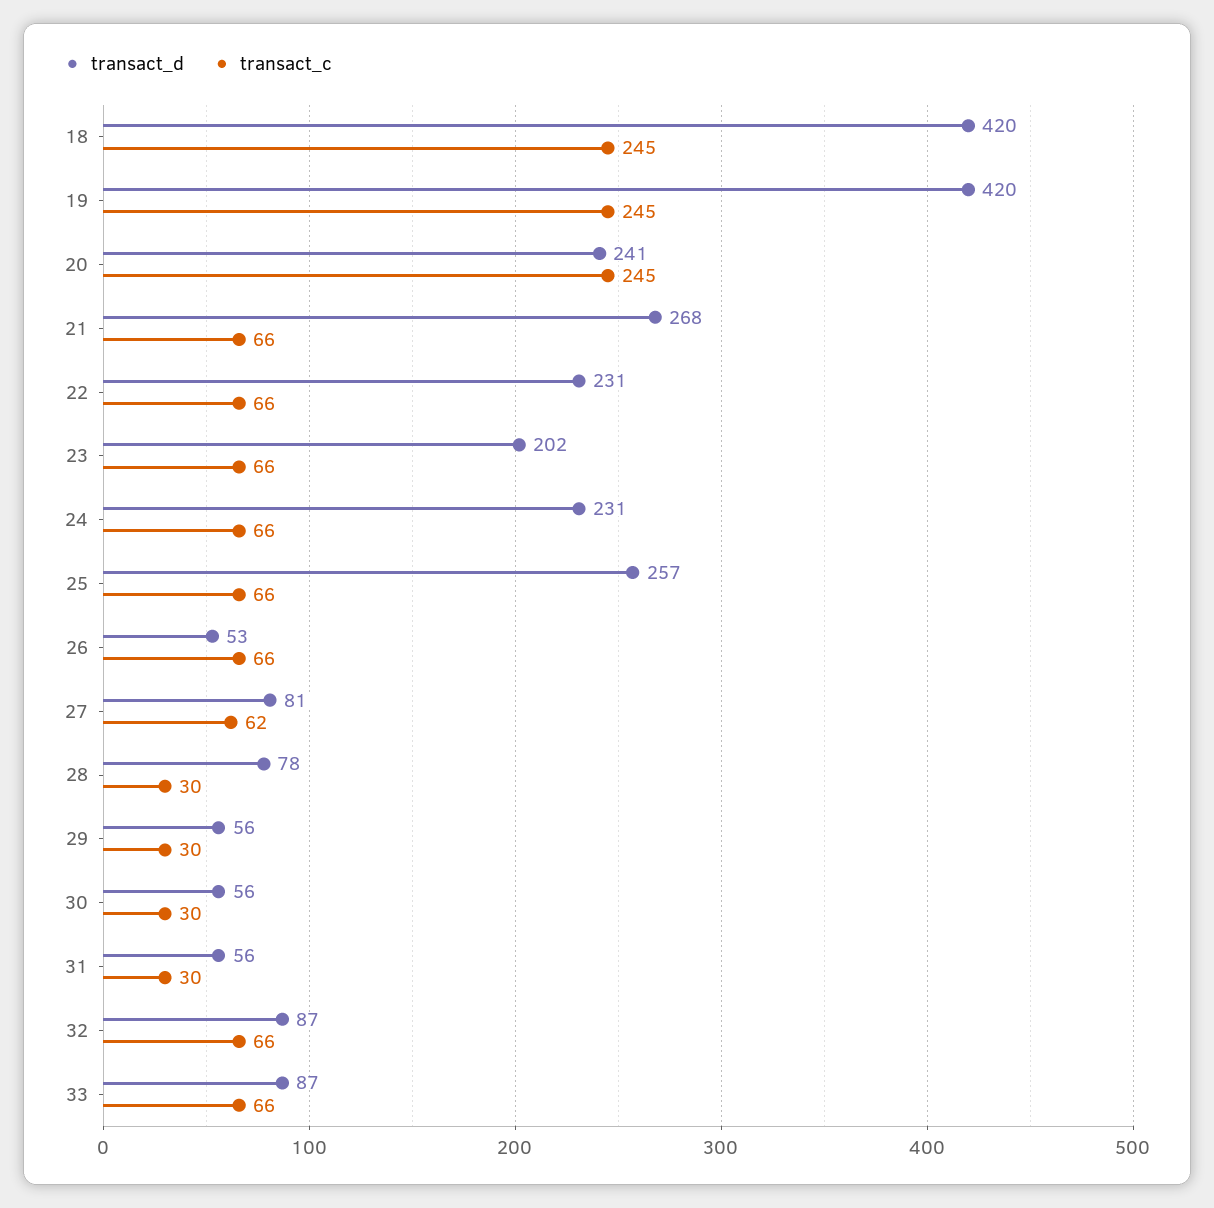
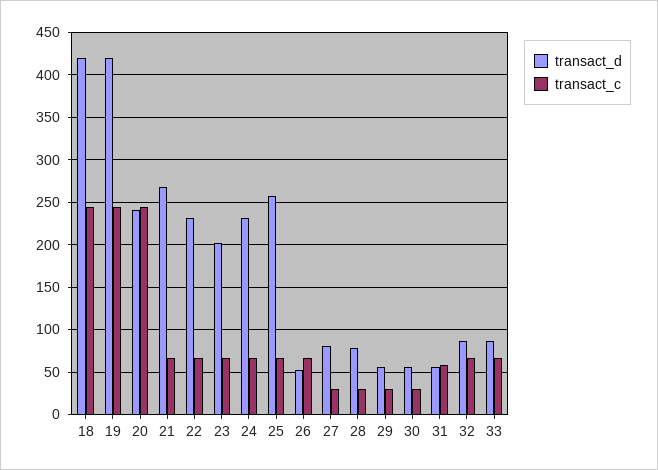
transact_c, 27: 62 -> 30
transact_c, 31: 30 -> 60

